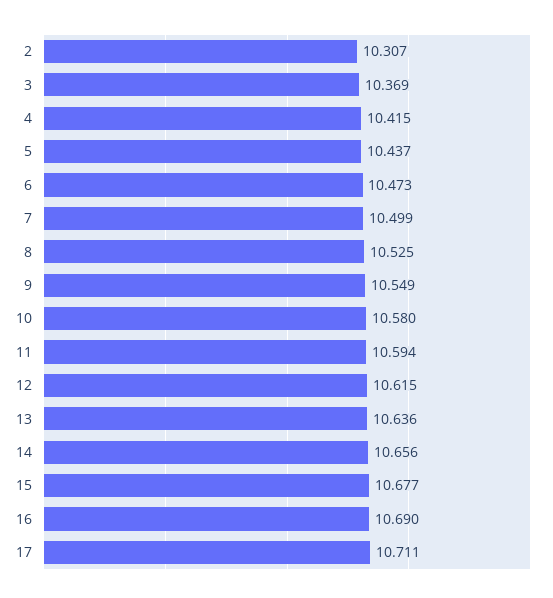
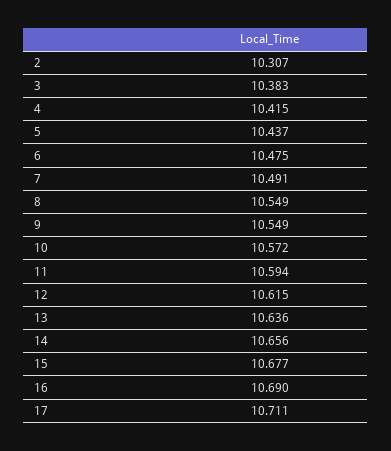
3: 10.369 -> 10.383
6: 10.473 -> 10.475
7: 10.499 -> 10.491
8: 10.525 -> 10.549
10: 10.58 -> 10.572

